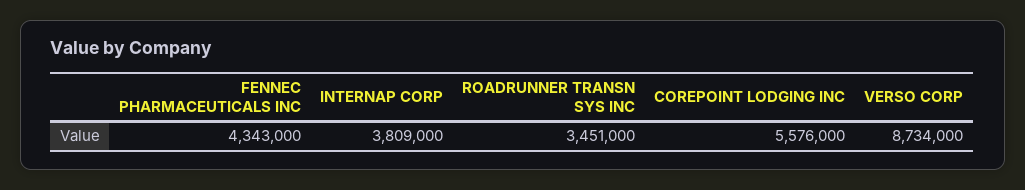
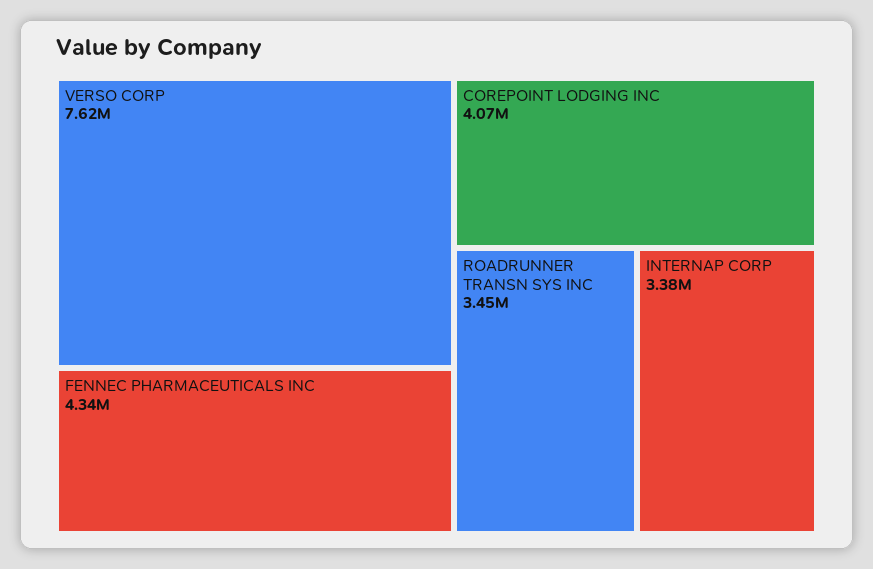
INTERNAP CORP: 3809000 -> 3380000
COREPOINT LODGING INC: 5576000 -> 4070000
VERSO CORP: 8734000 -> 7620000

